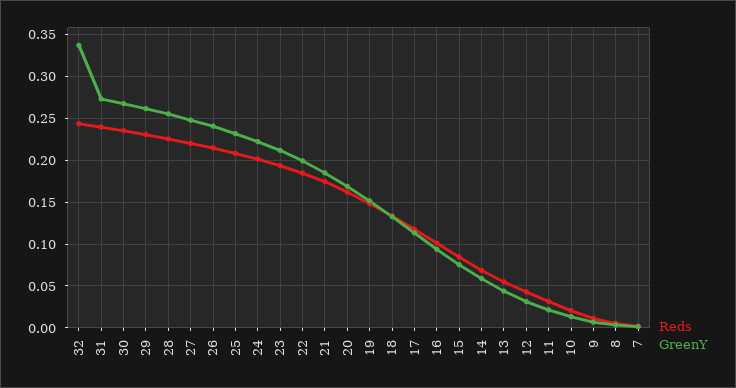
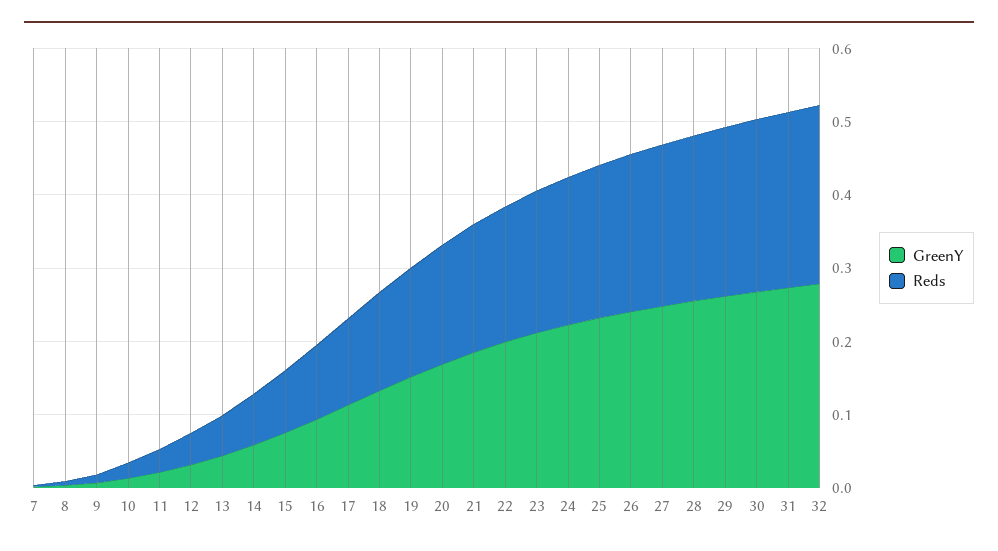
GreenY, 32: 0.34 -> 0.28

